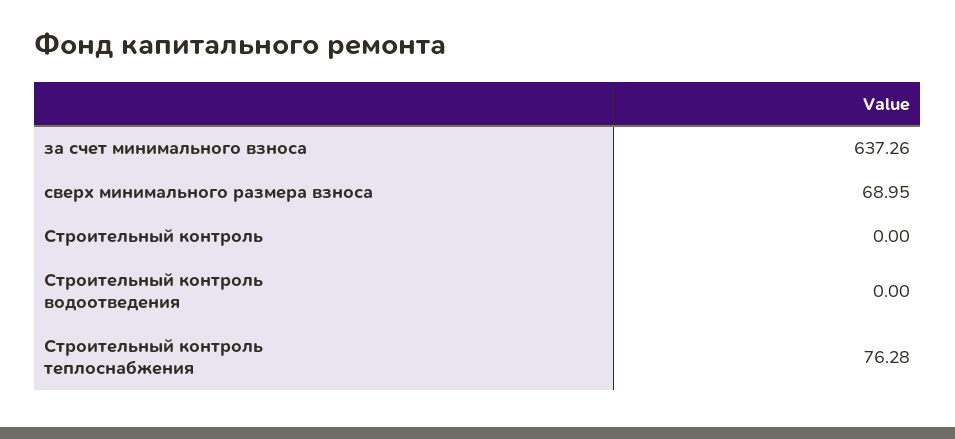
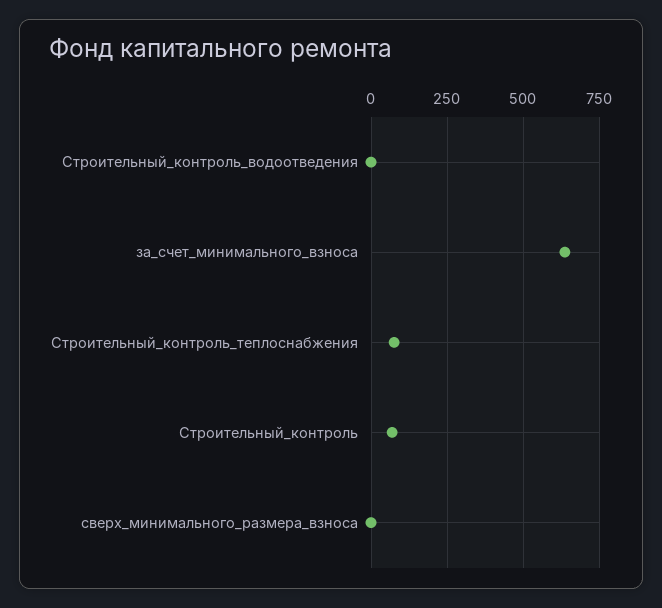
сверх минимального размера взноса: 68.95 -> 0
Строительный контроль: 0 -> 75

